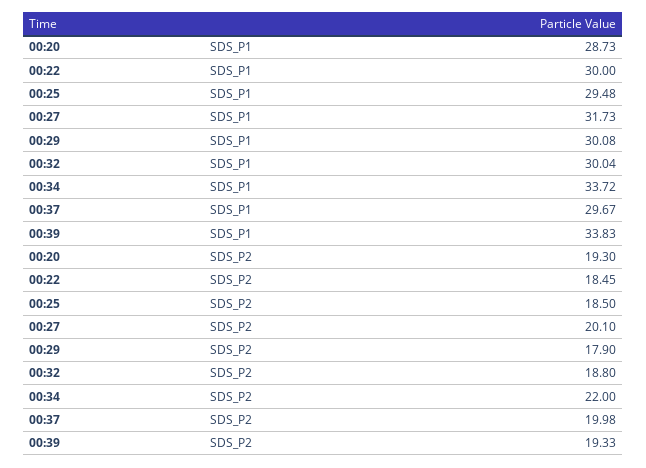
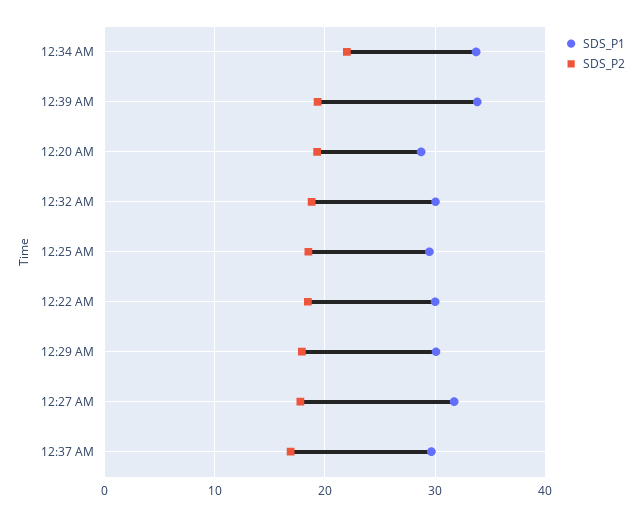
SDS_P2, 00:27: 20.1 -> 18
SDS_P2, 00:37: 19.98 -> 17

